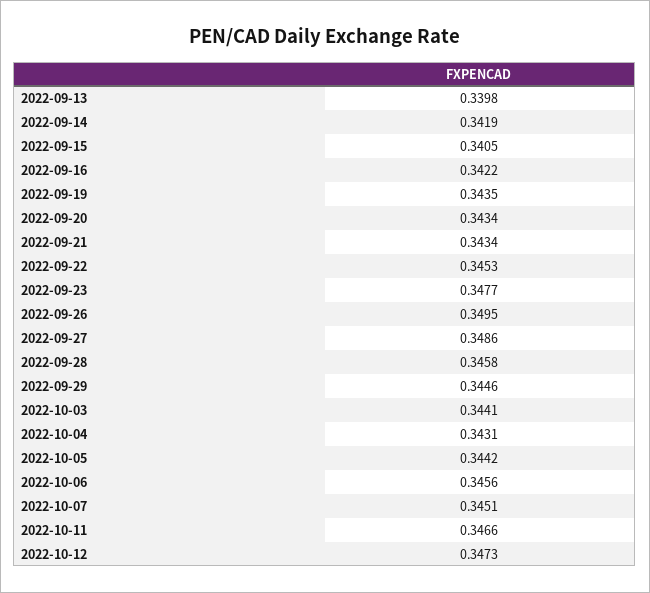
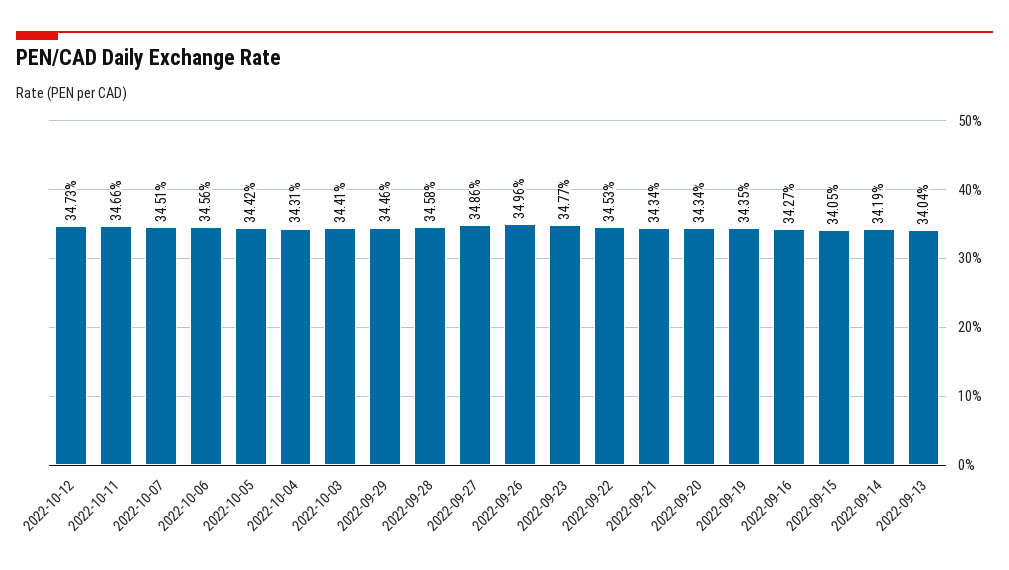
2022-09-13: 0.3398 -> 0.3404
2022-09-16: 0.3422 -> 0.3427
2022-09-26: 0.3495 -> 0.3496

